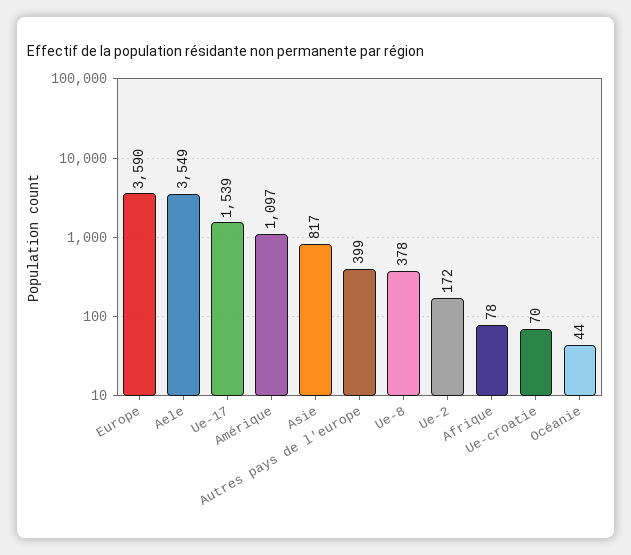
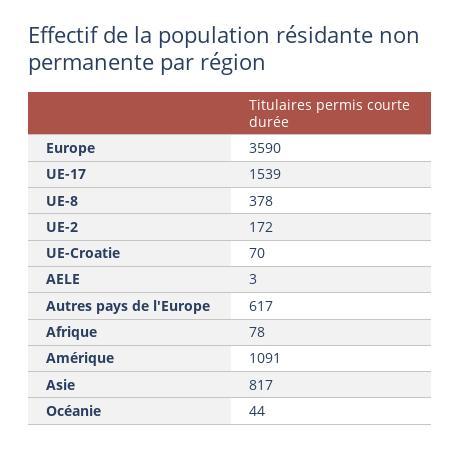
Aele: 3549 -> 3
Amérique: 1097 -> 1091
Autres pays de l'europe: 399 -> 617

